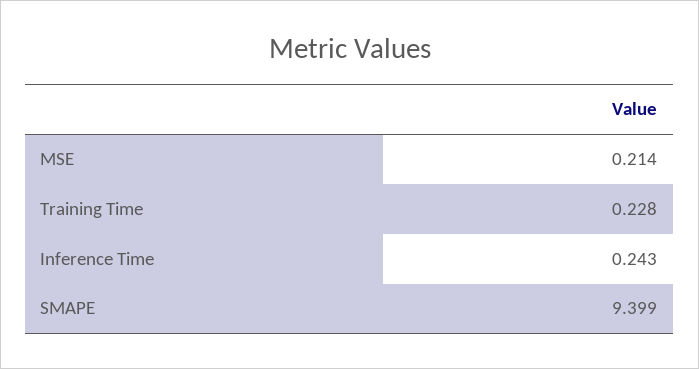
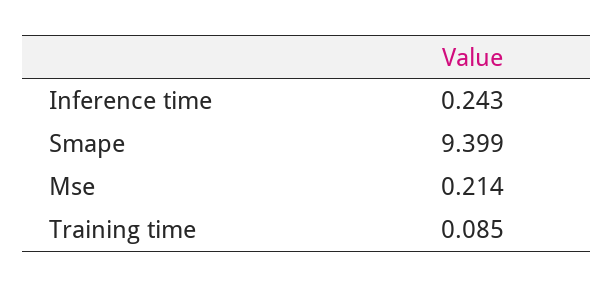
Training Time: 0.228 -> 0.085

